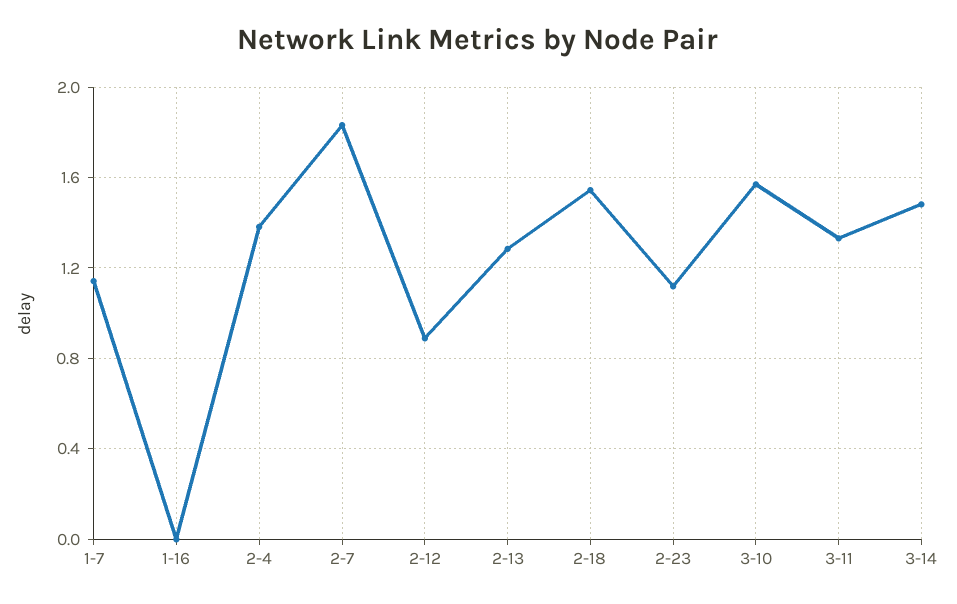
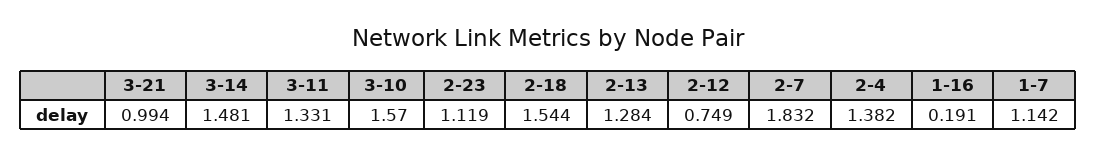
1-16: 0 -> 0.191
2-12: 0.9 -> 0.749
3-21: none -> 0.994

